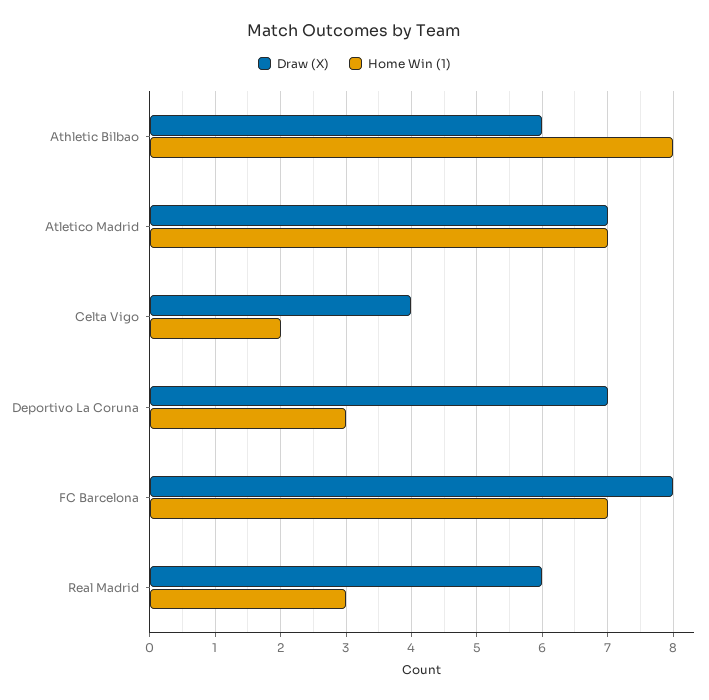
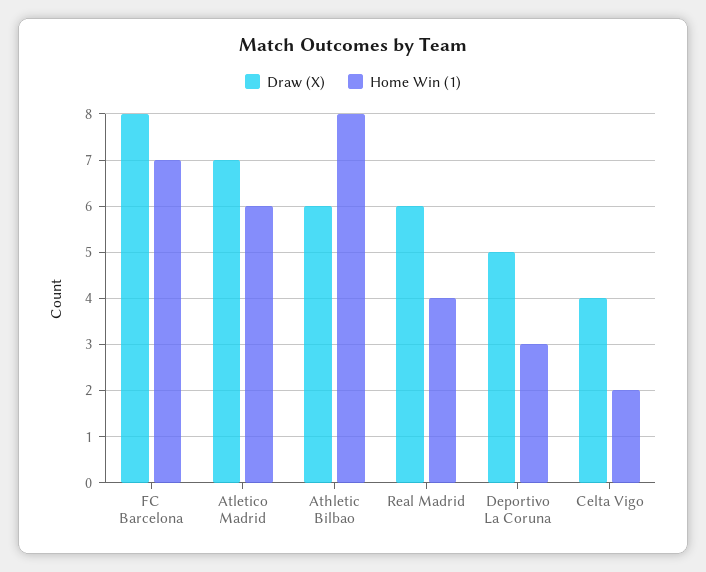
Home Win (1), Atletico Madrid: 7 -> 6
Draw (X), Deportivo La Coruna: 7 -> 5
Home Win (1), Real Madrid: 3 -> 4

